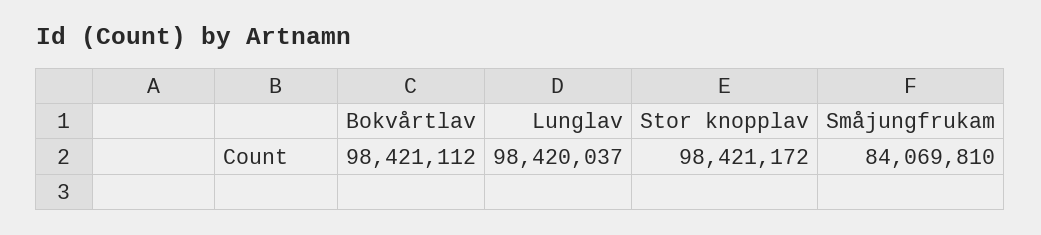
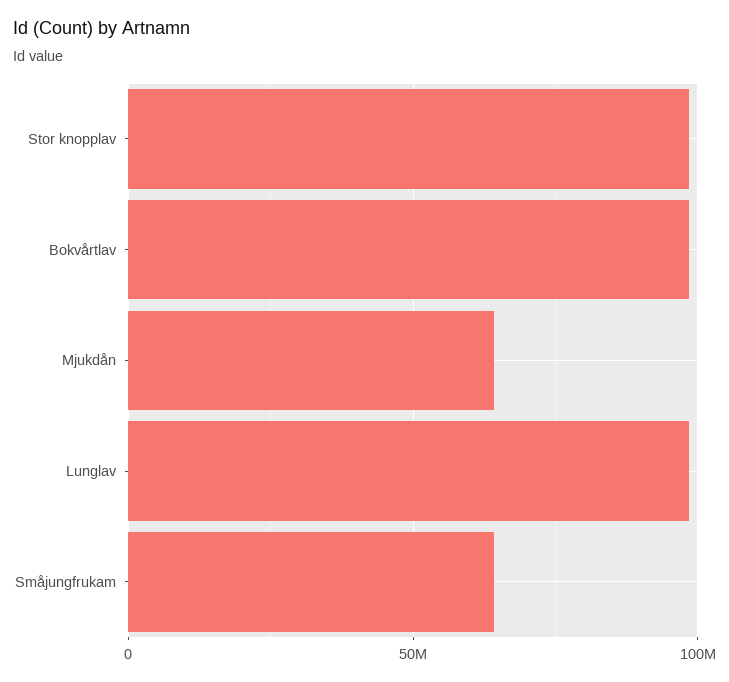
Småjungfrukam: 84069810 -> 65000000
Mjukdån: none -> 65000000

